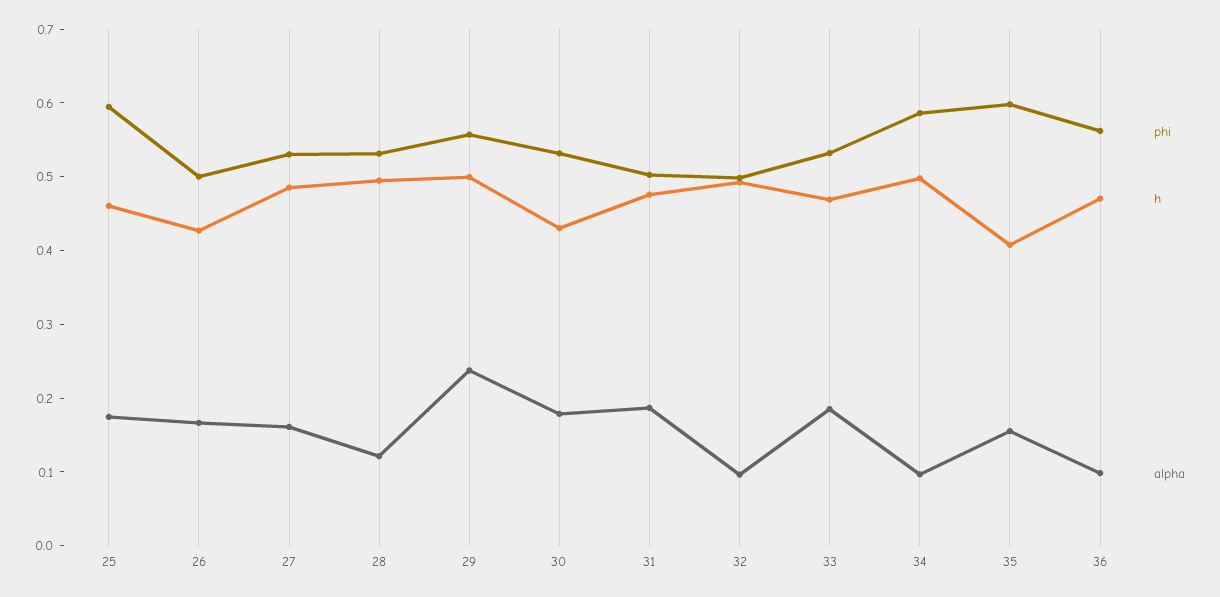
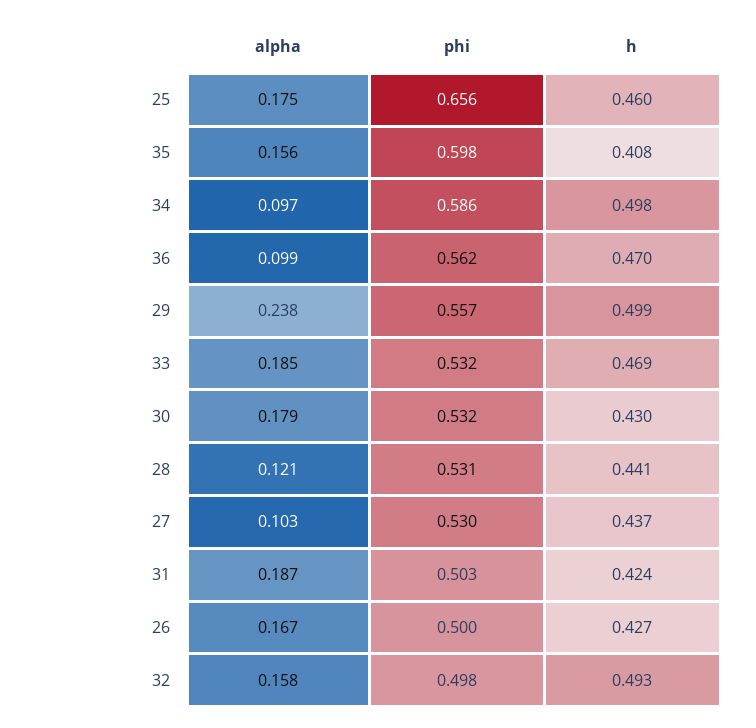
phi, 25: 0.6 -> 0.656
h, 27: 0.48 -> 0.437
alpha, 27: 0.16 -> 0.103
h, 28: 0.5 -> 0.441
h, 31: 0.48 -> 0.424
alpha, 32: 0.1 -> 0.158

